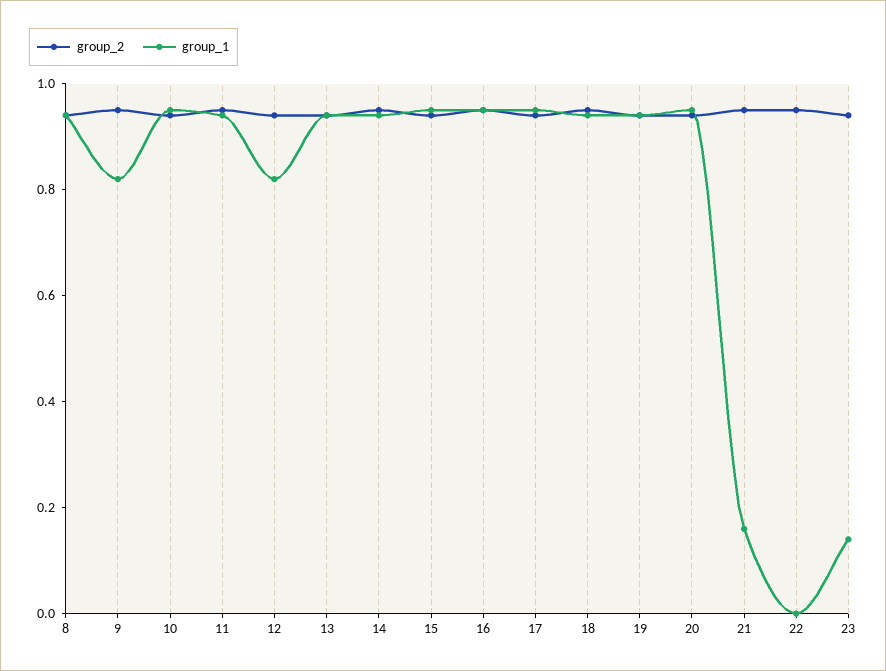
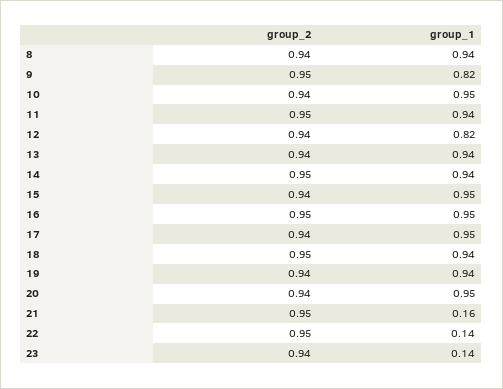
group_1, 22: 0 -> 0.14

